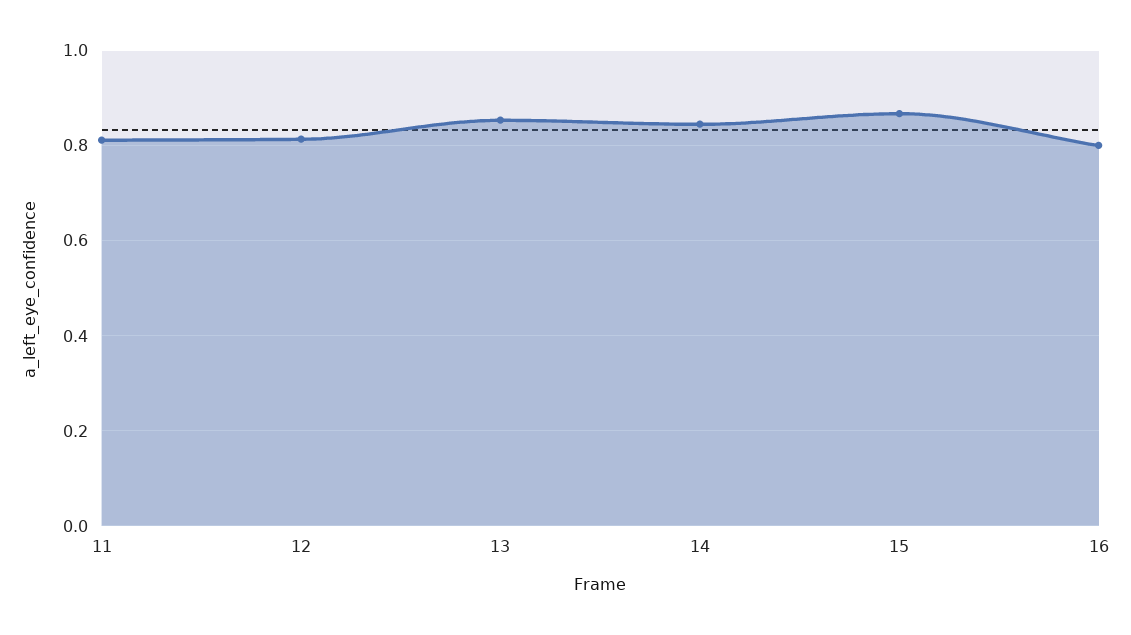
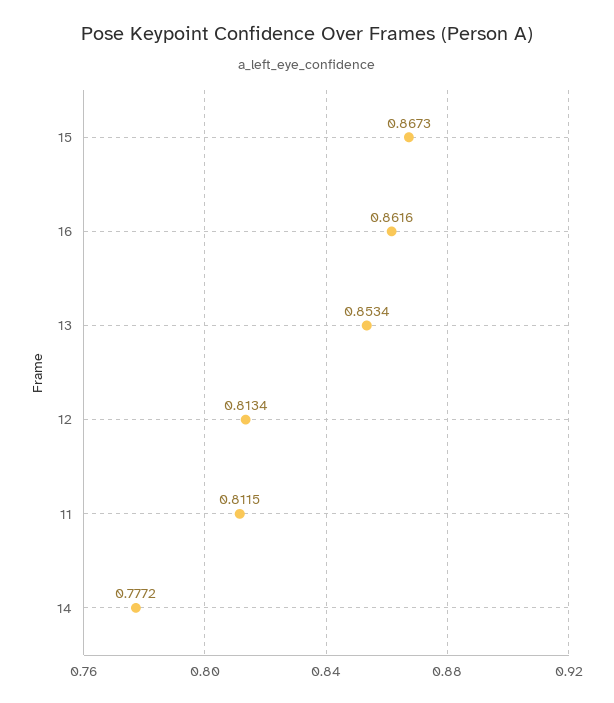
14: 0.84 -> 0.7772
16: 0.8 -> 0.8616

